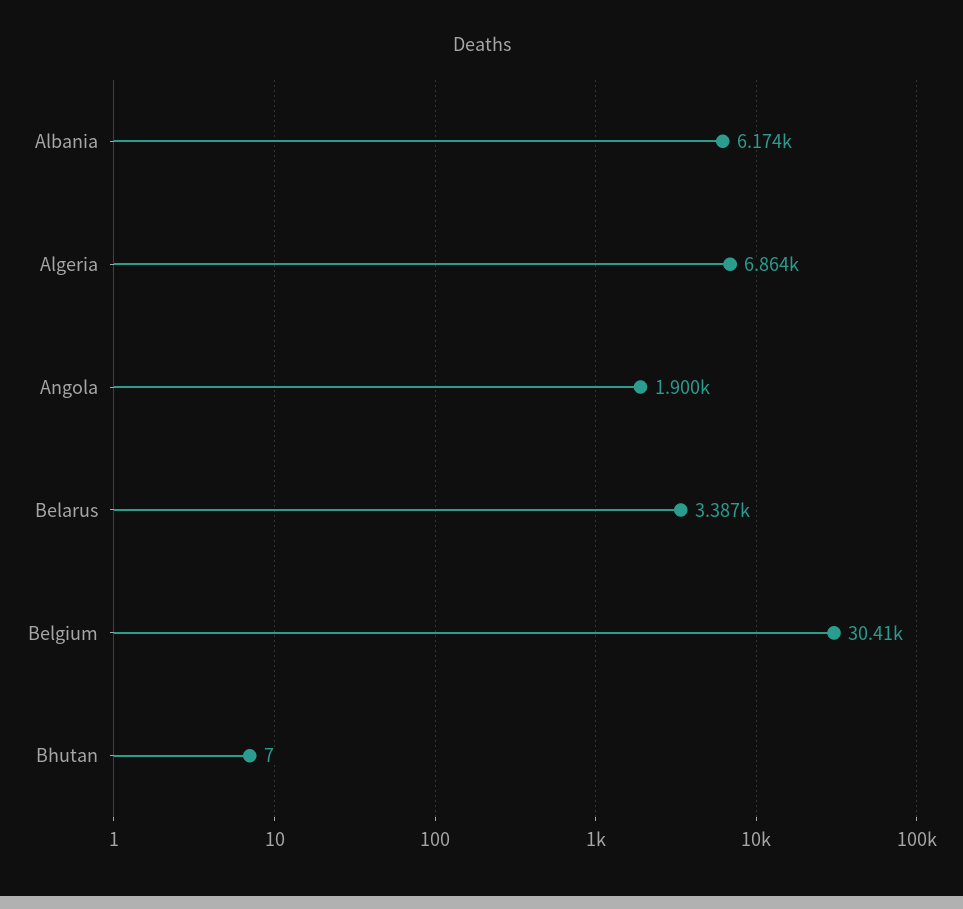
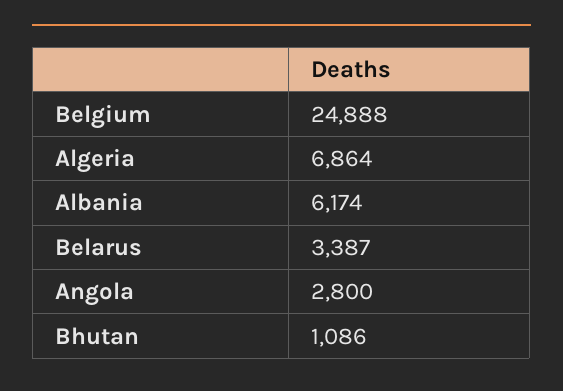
Angola: 1900 -> 2800
Belgium: 30410 -> 24888
Bhutan: 7 -> 1086

